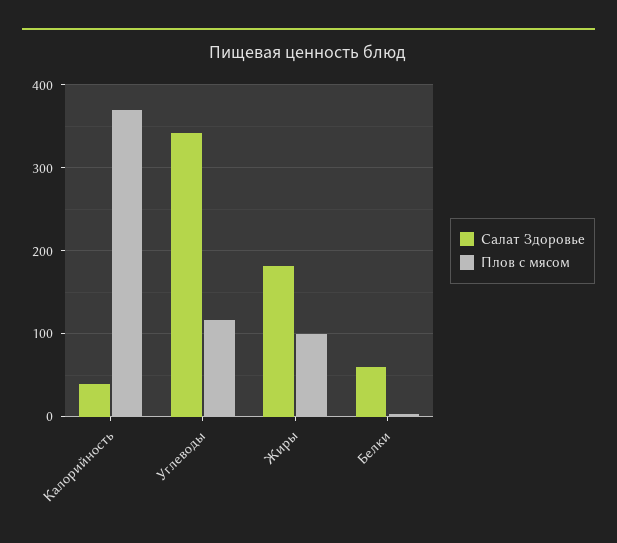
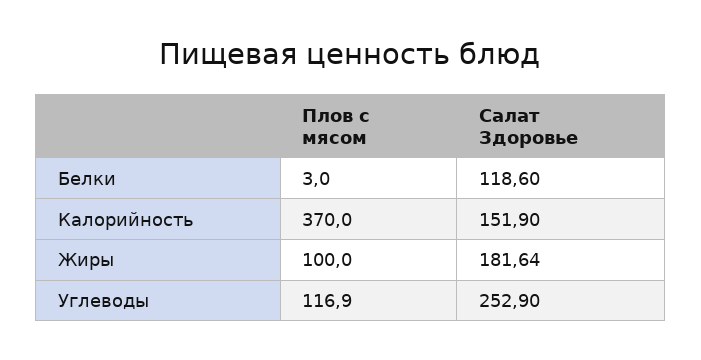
Салат Здоровье, Калорийность: 40 -> 151.9
Салат Здоровье, Углеводы: 340 -> 252.9
Салат Здоровье, Белки: 60 -> 118.6

